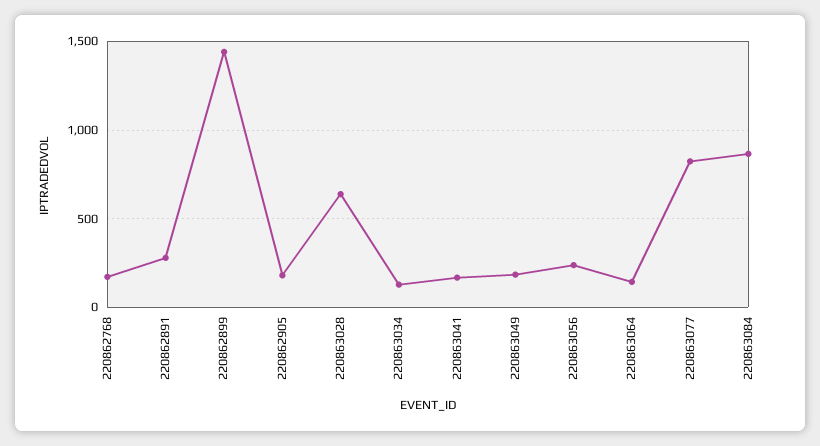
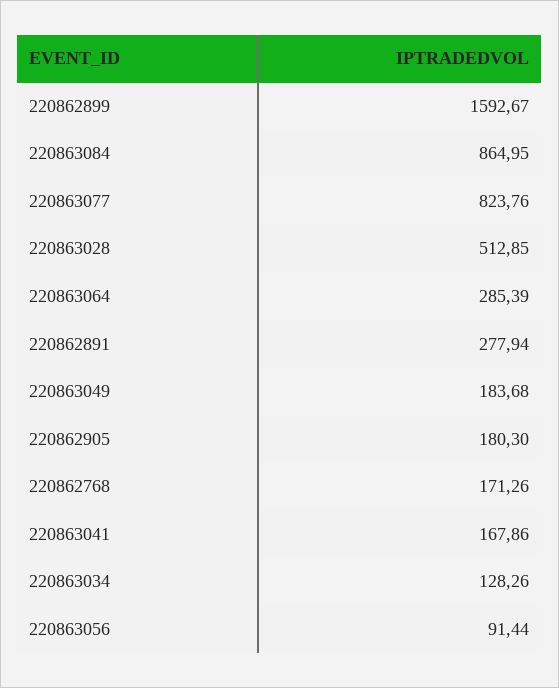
220862899: 1450 -> 1592.67
220863028: 650 -> 512.85
220863056: 250 -> 91.44
220863064: 150 -> 285.39

